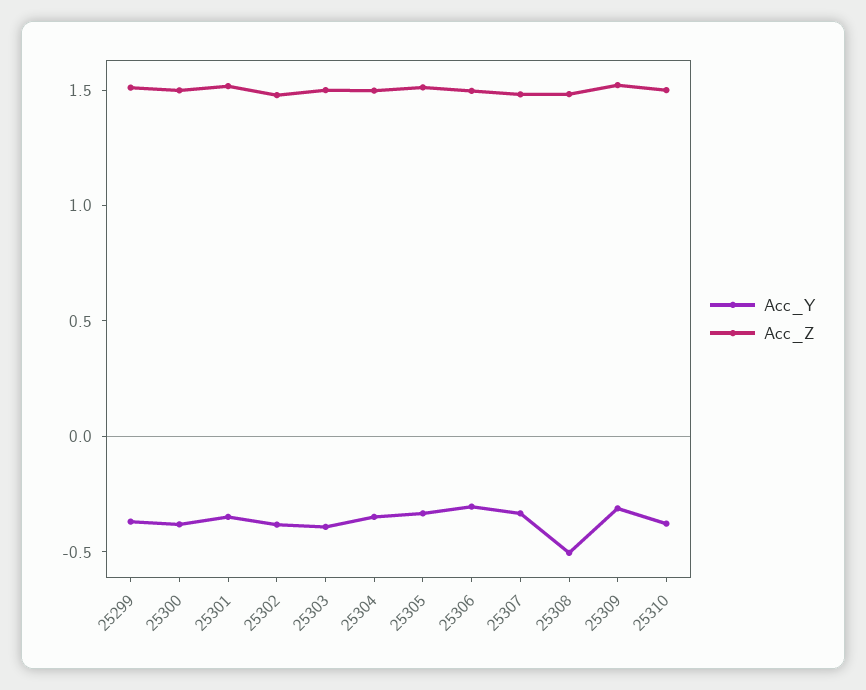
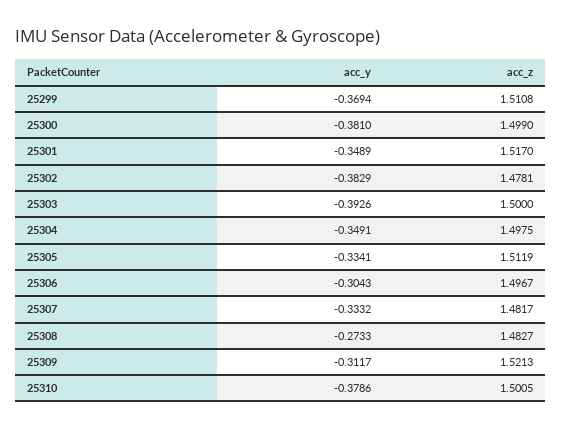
Acc_Y, 25308: -0.5 -> -0.2733

